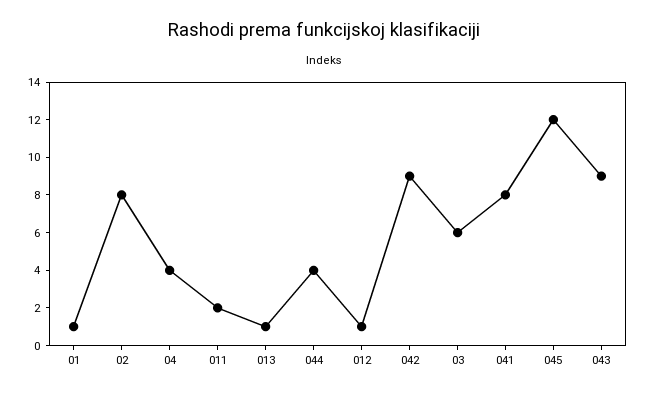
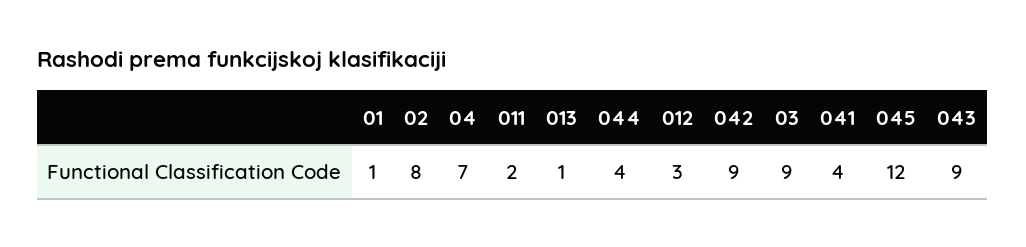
04: 4 -> 7
012: 1 -> 3
03: 6 -> 9
041: 8 -> 4

